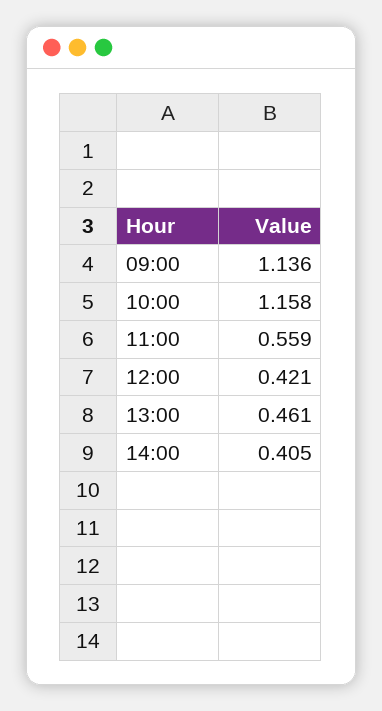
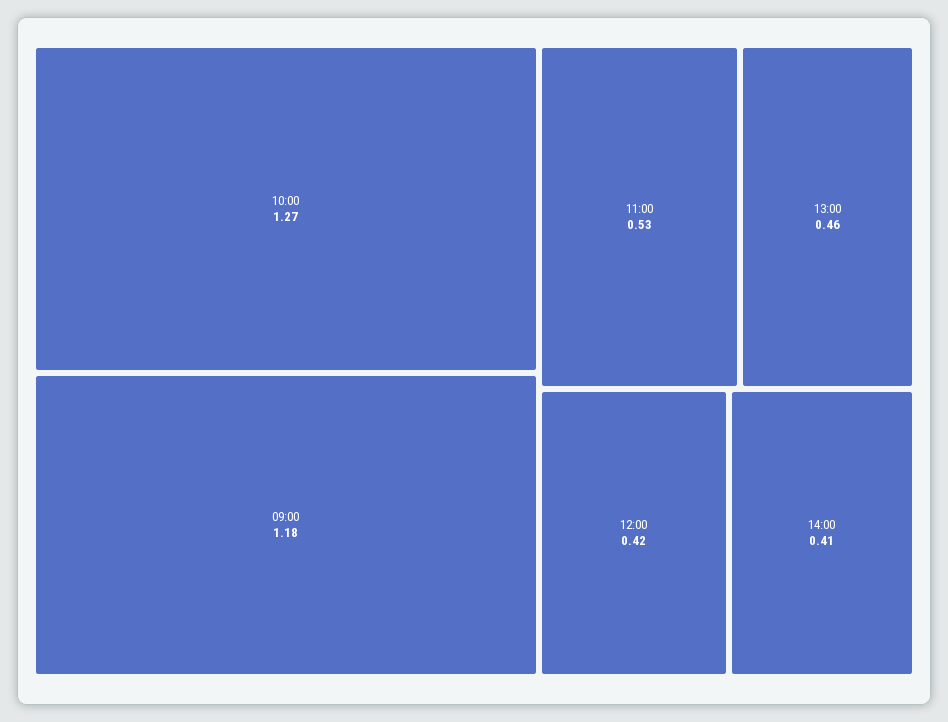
09:00: 1.136 -> 1.18
10:00: 1.158 -> 1.27
11:00: 0.559 -> 0.53

